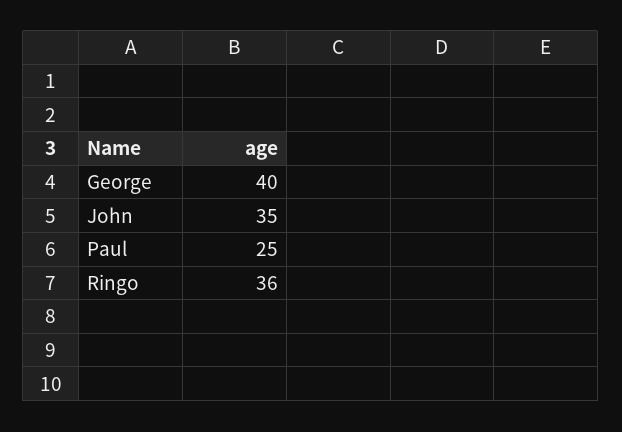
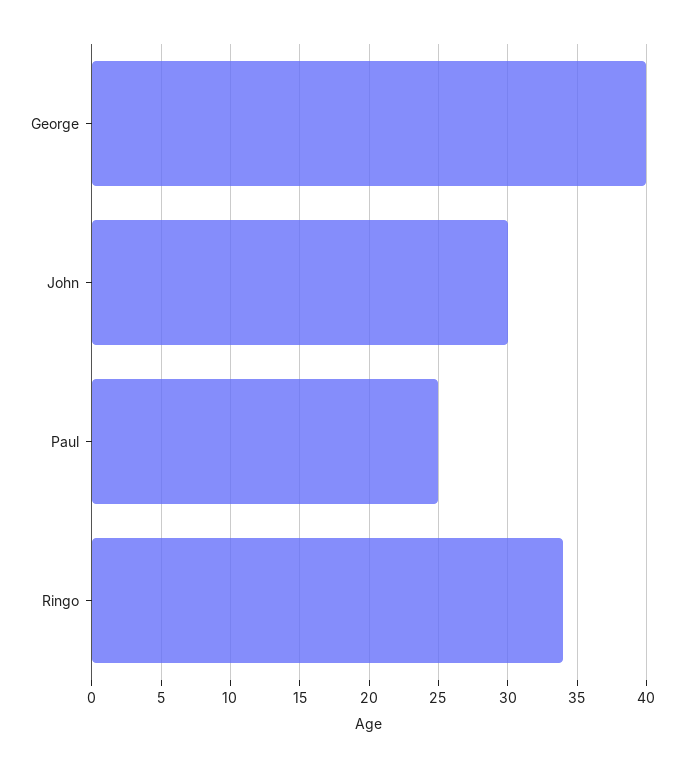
John: 35 -> 30
Ringo: 36 -> 34

